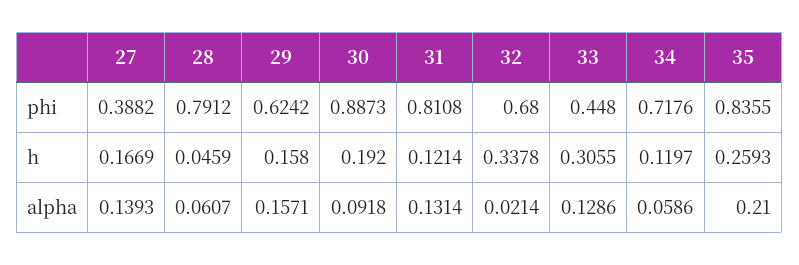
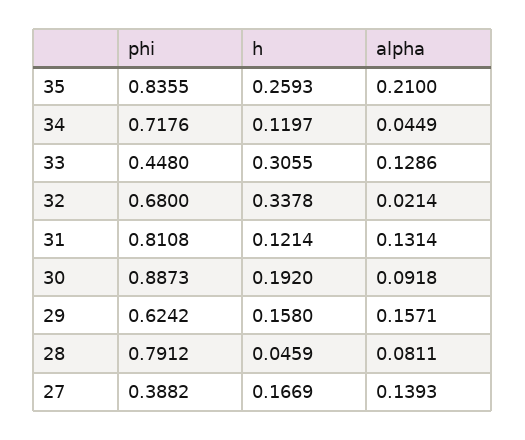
28, alpha: 0.0607 -> 0.0811
34, alpha: 0.0586 -> 0.0449

